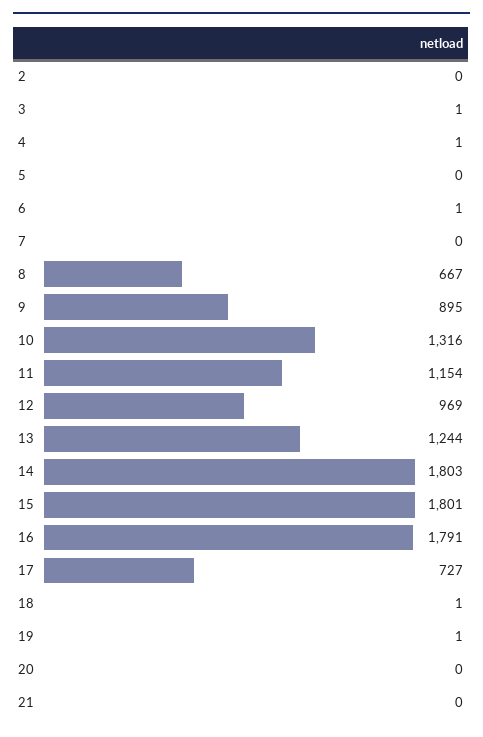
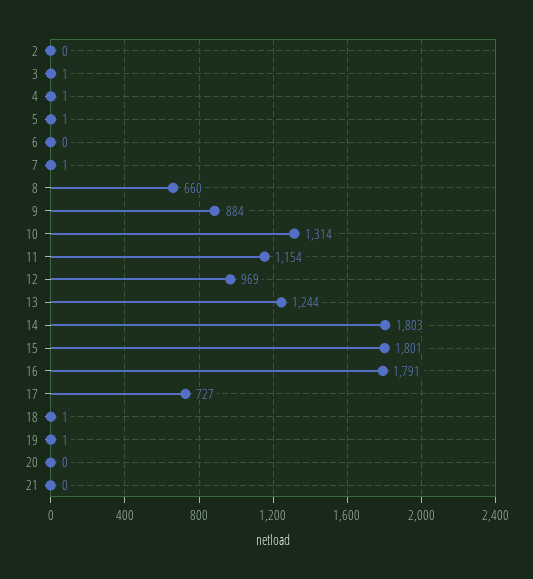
5: 0 -> 1
6: 1 -> 0
7: 0 -> 1
8: 667 -> 660
9: 895 -> 884
10: 1316 -> 1314

